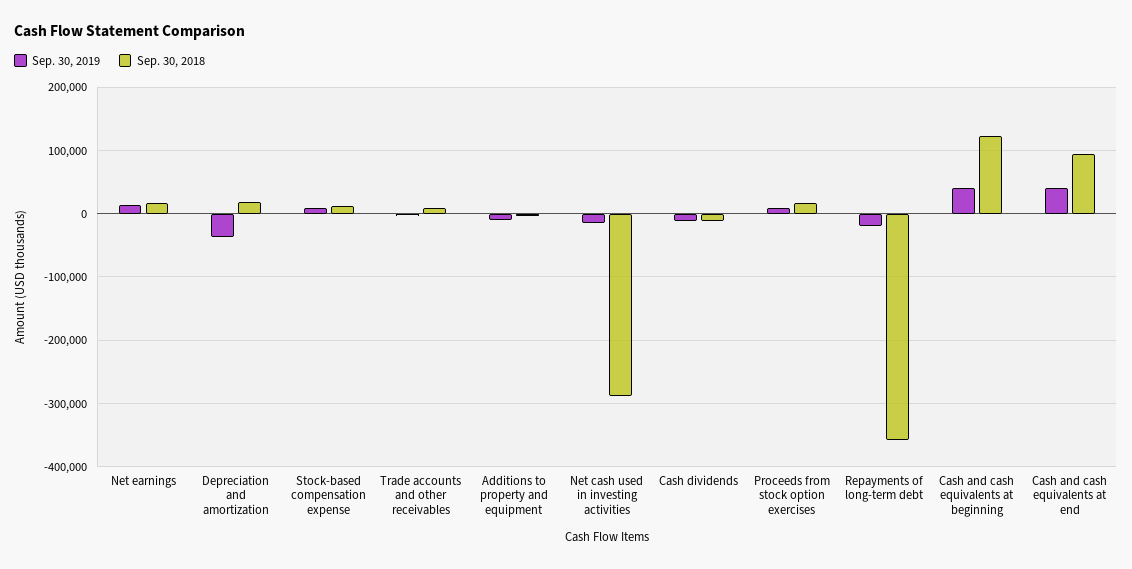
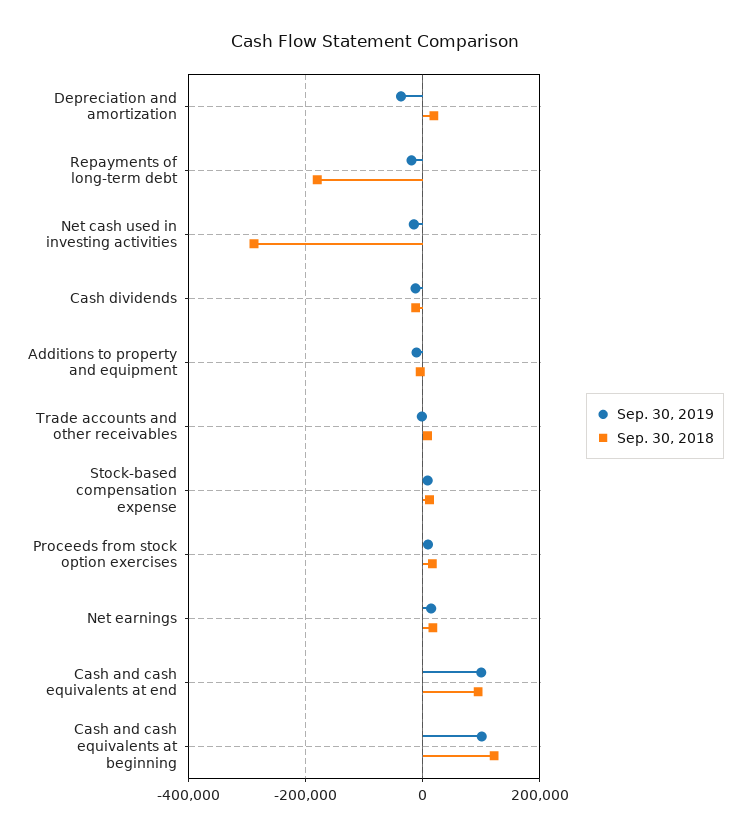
Sep. 30, 2018, Repayments of long-term debt: -360000 -> -180000
Sep. 30, 2019, Cash and cash equivalents at beginning: 40000 -> 100000
Sep. 30, 2019, Cash and cash equivalents at end: 40000 -> 100000

